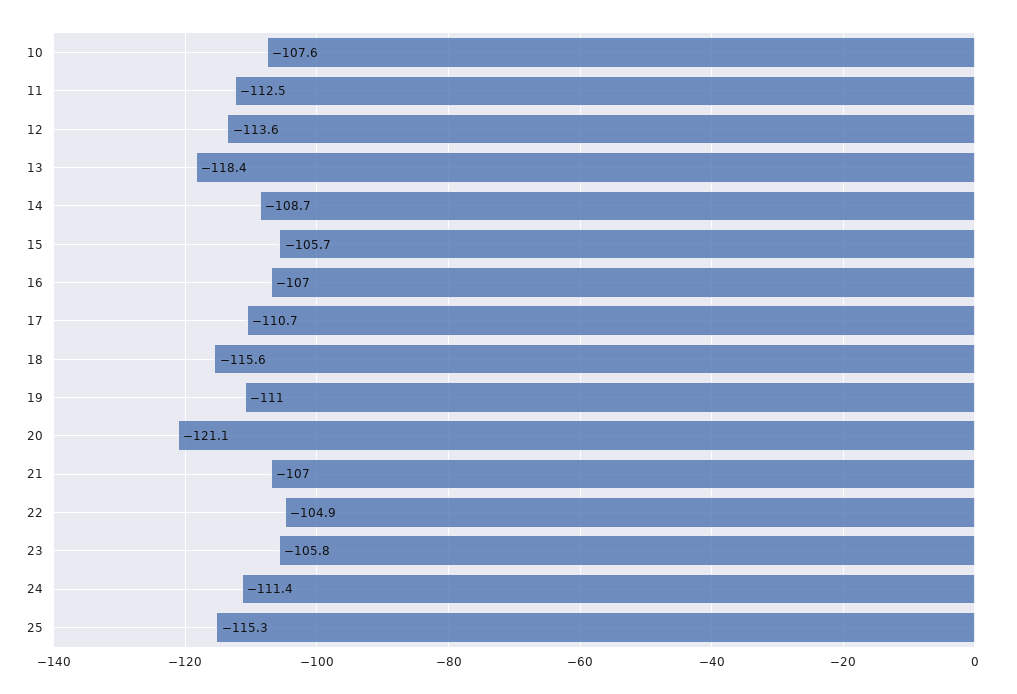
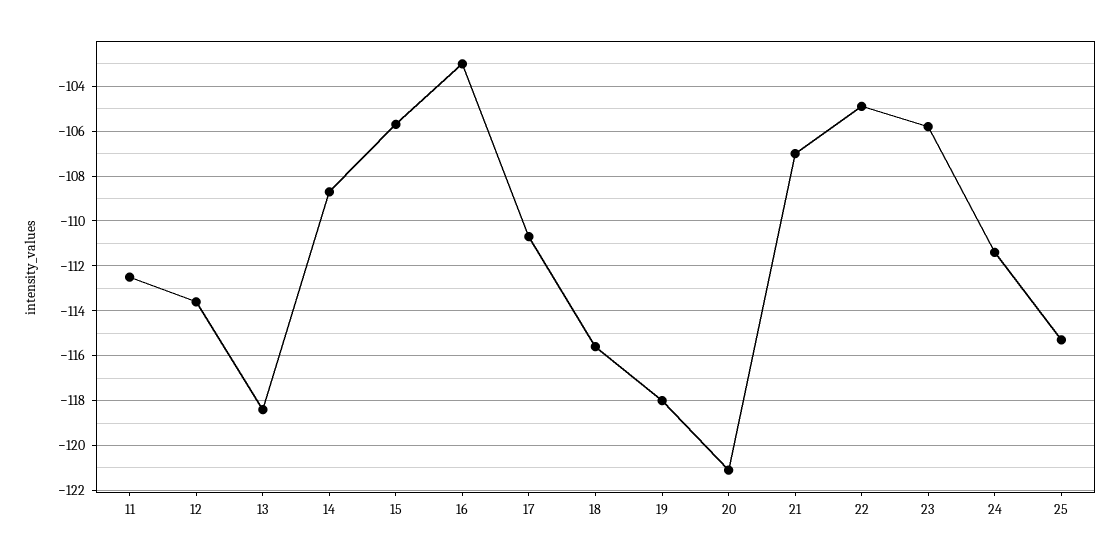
10: -107.6 -> none
16: -107 -> -103
19: -111 -> -118

